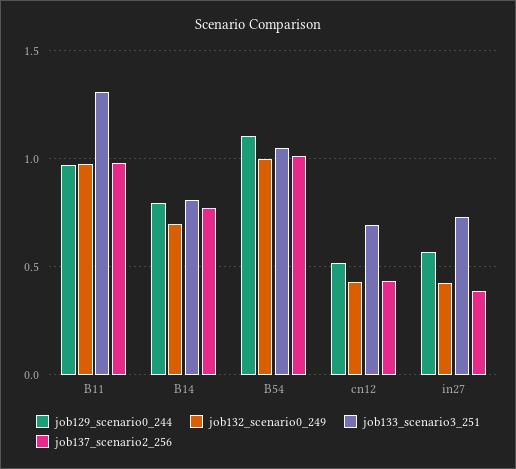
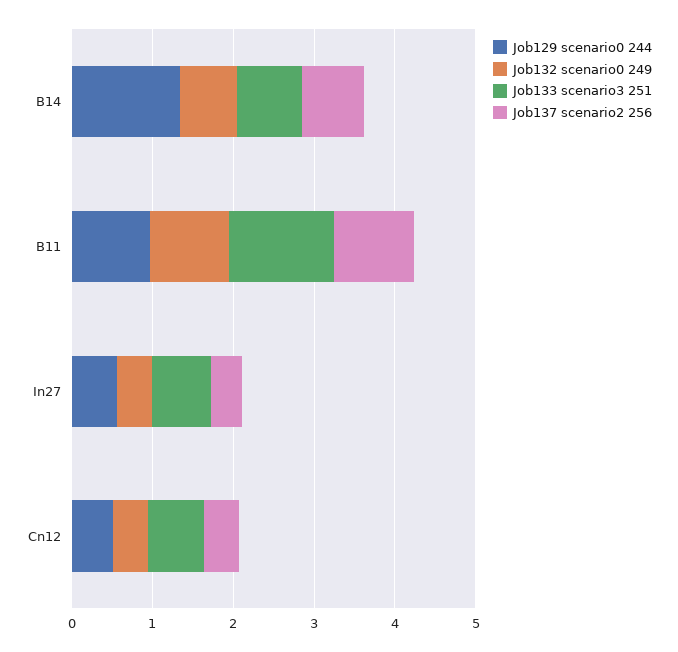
job129_scenario0_244, B14: 0.8 -> 1.4
job129_scenario0_244, B54: 1.1 -> none
job132_scenario0_249, B54: 1 -> none
job133_scenario3_251, B54: 1.05 -> none
job137_scenario2_256, B54: 1 -> none

